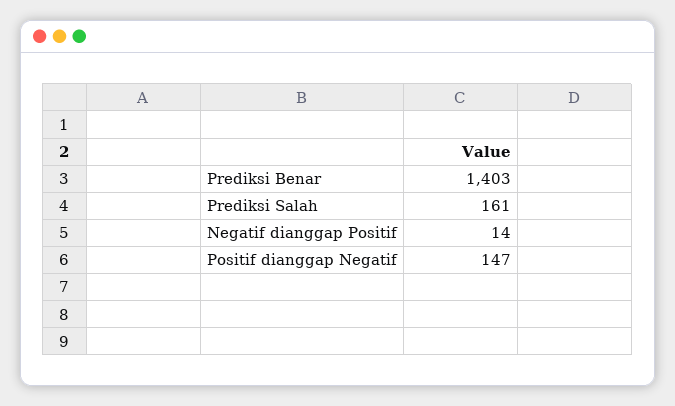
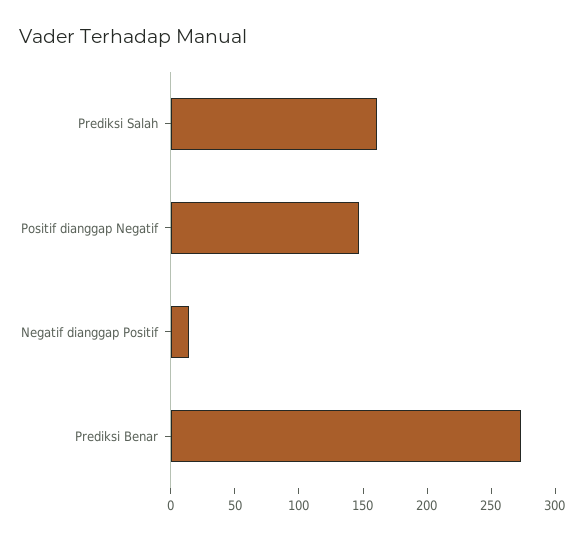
Prediksi Benar: 1403 -> 270

